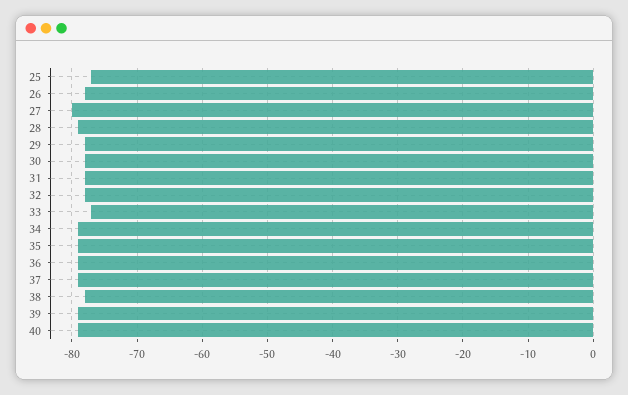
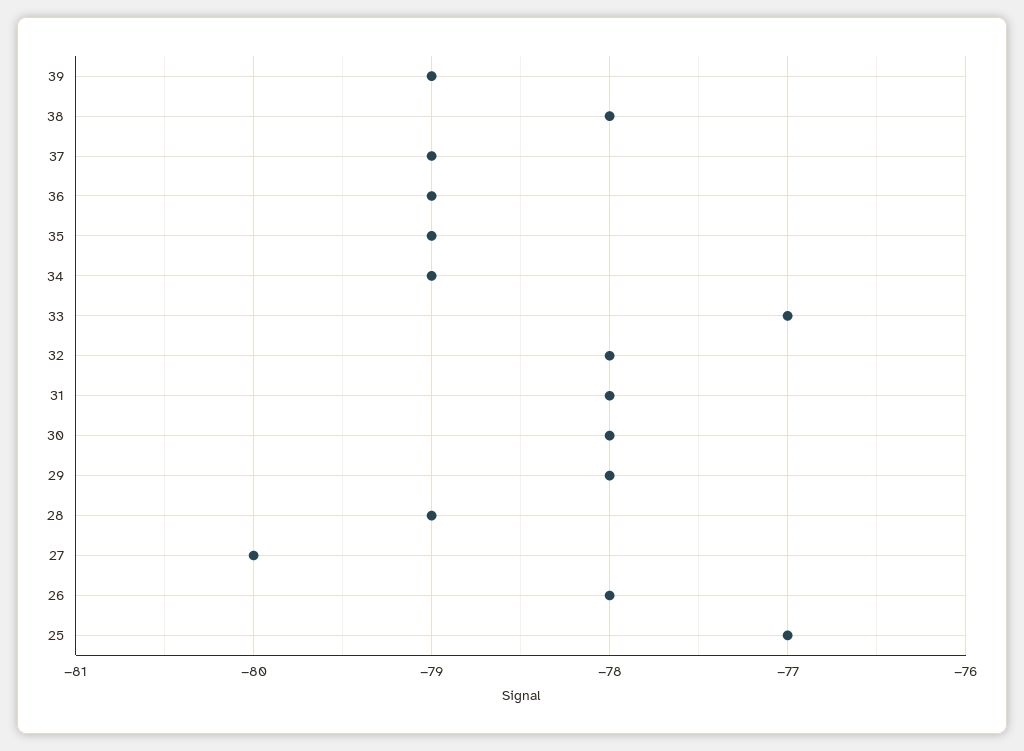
40: -79 -> none

